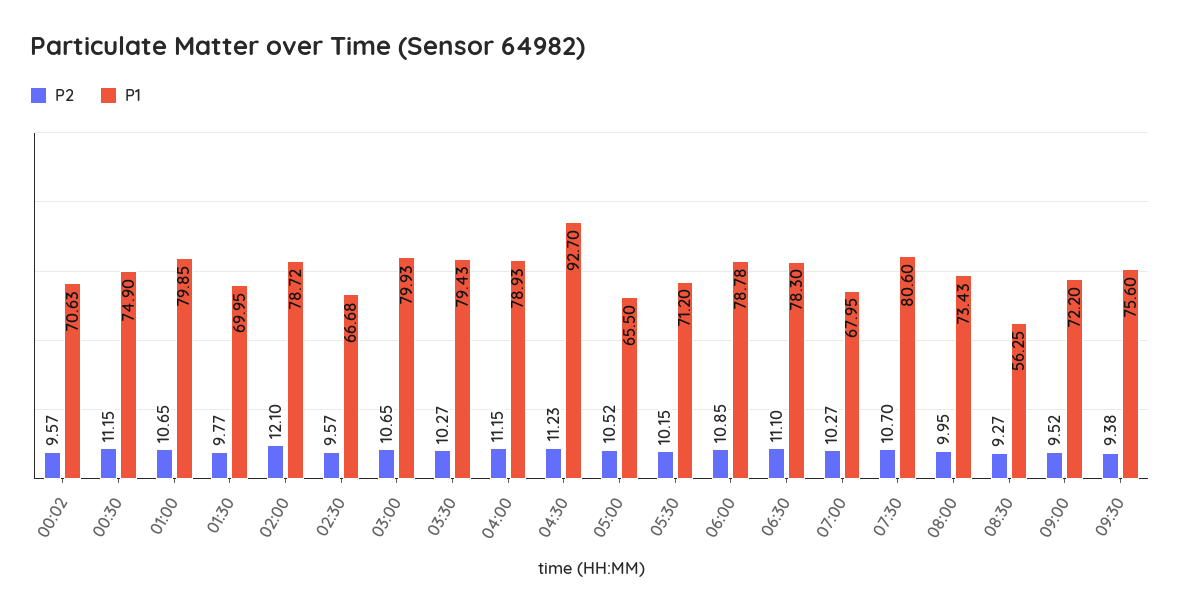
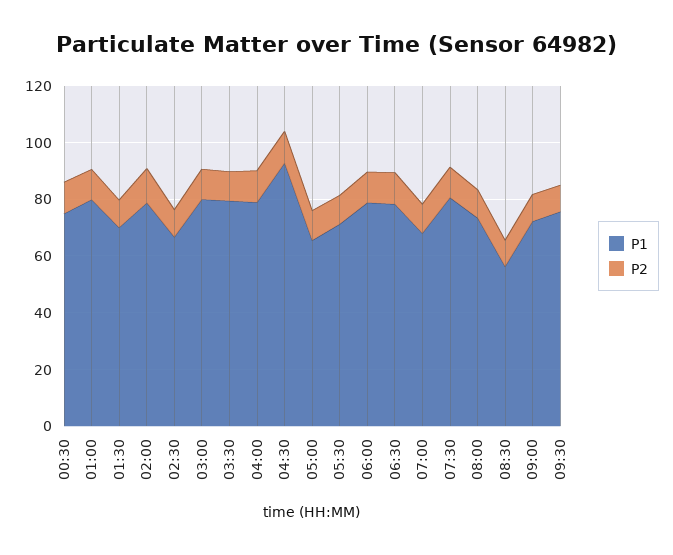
P2, 00:02: 9.57 -> none
P1, 00:02: 70.63 -> none

